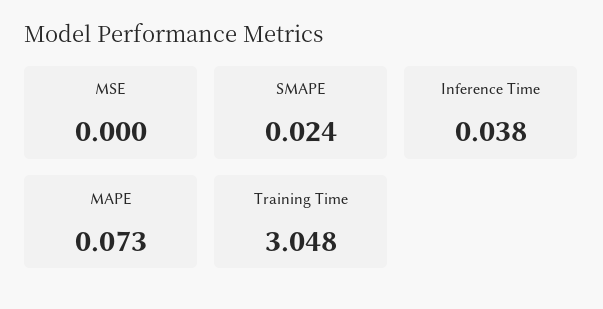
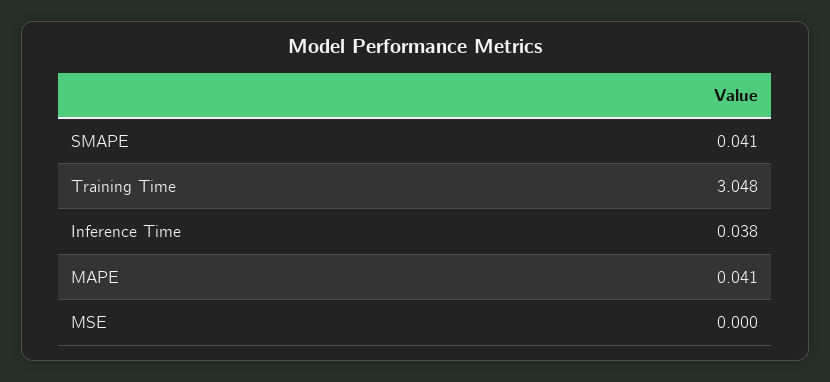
SMAPE: 0.024 -> 0.041
MAPE: 0.073 -> 0.041

